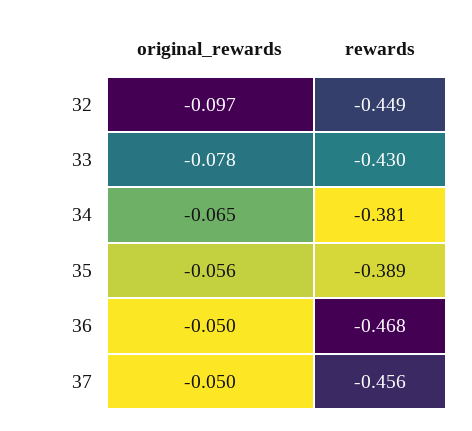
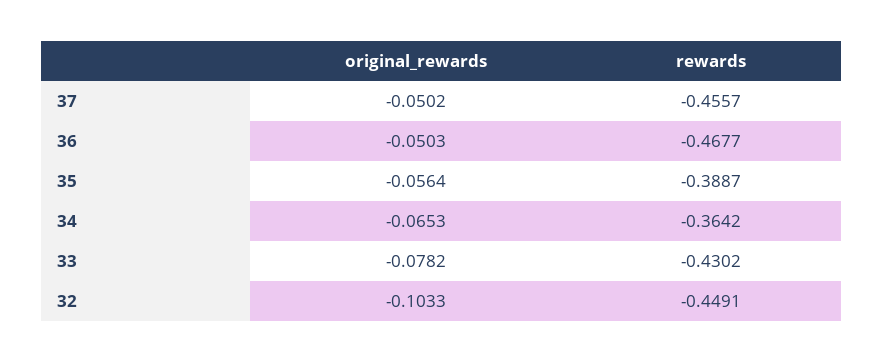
original_rewards, 32: -0.097 -> -0.1033
rewards, 34: -0.381 -> -0.3642

